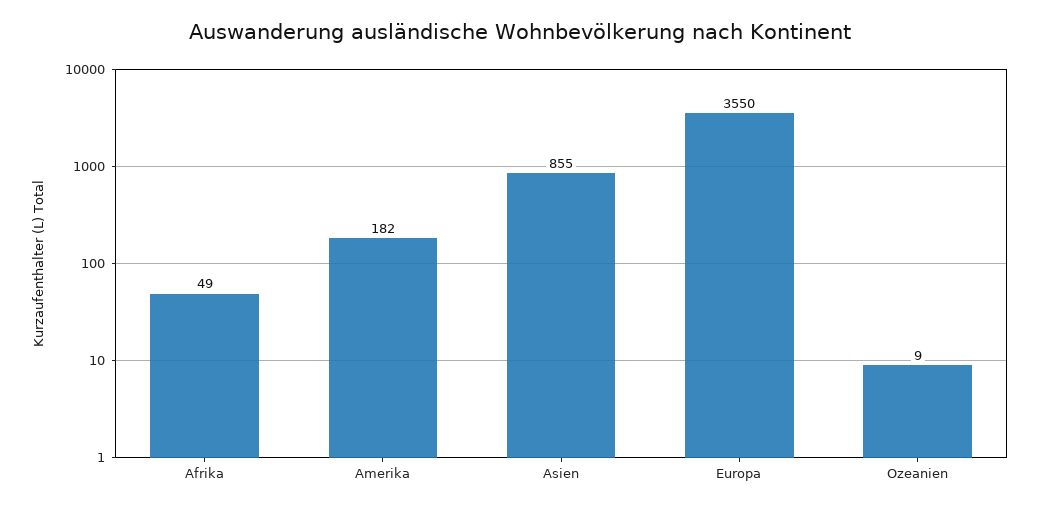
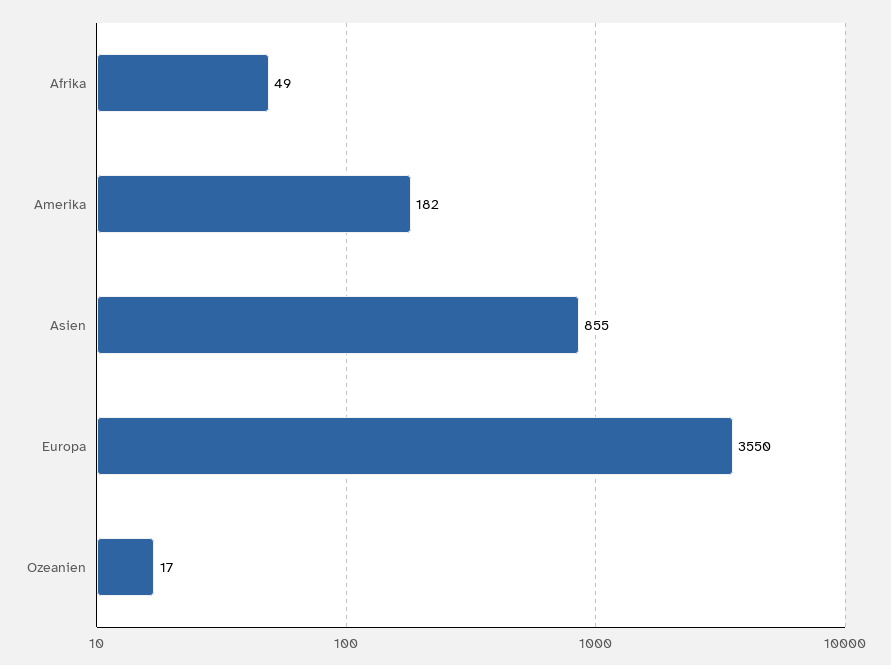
Ozeanien: 9 -> 17

